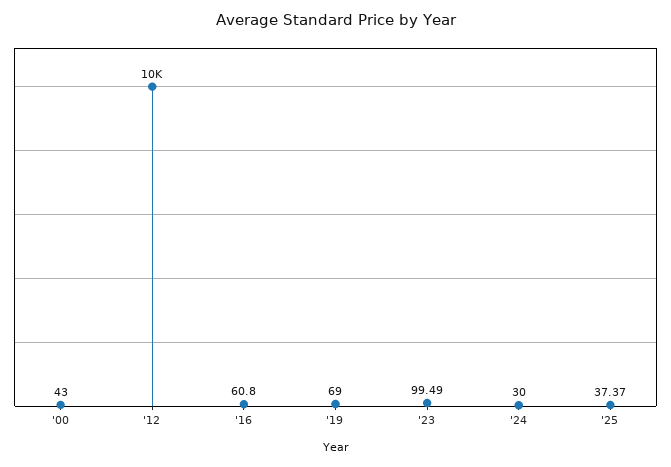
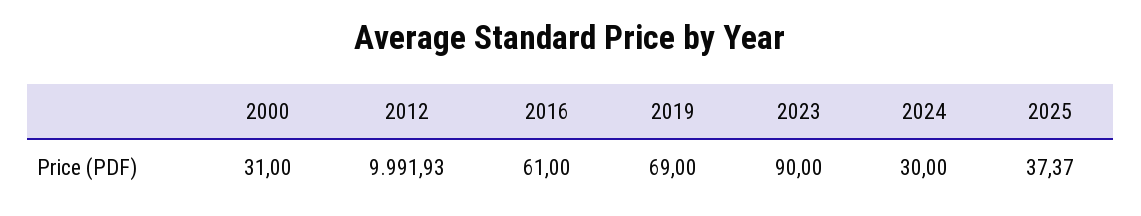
'00: 43 -> 31
'12: 10000 -> 9991.93
'16: 60.8 -> 61
'23: 99.49 -> 90

